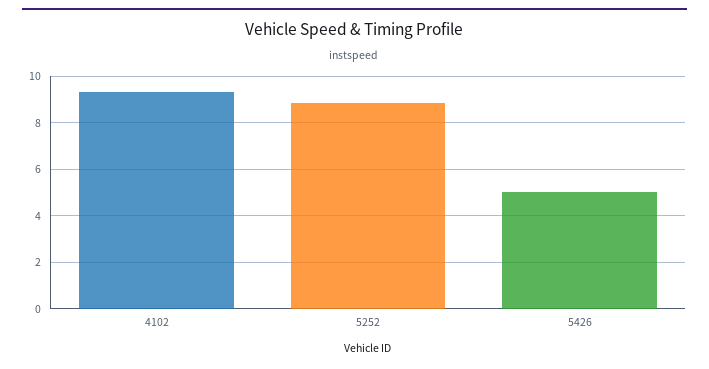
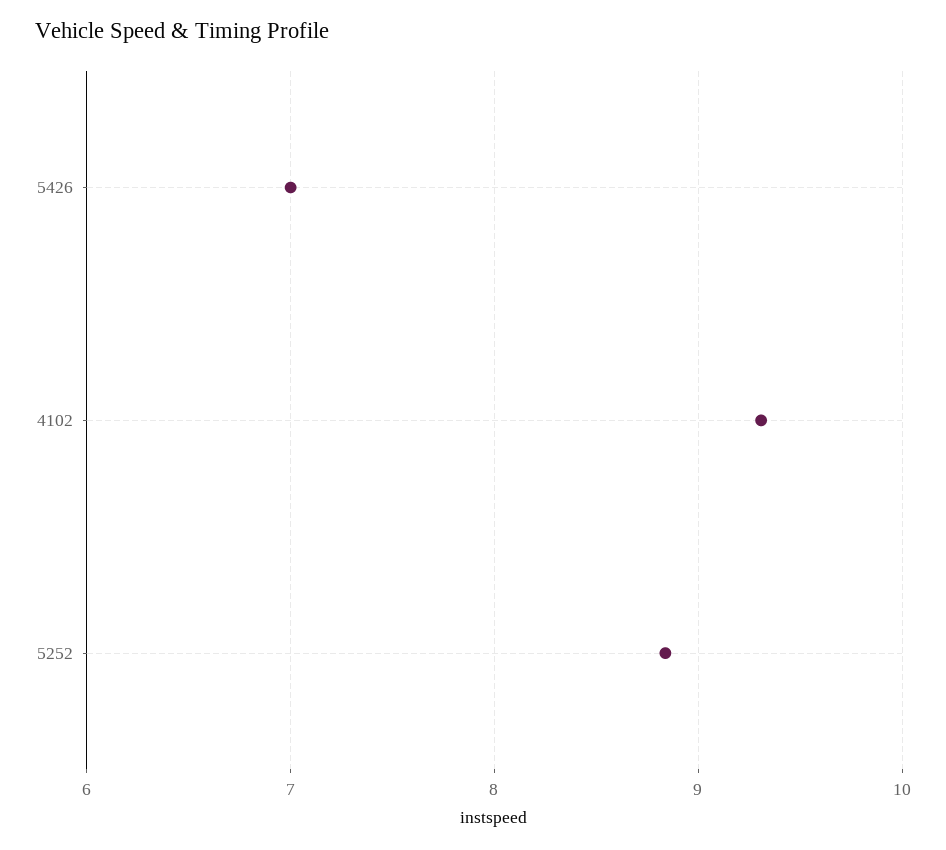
5426: 5 -> 7

